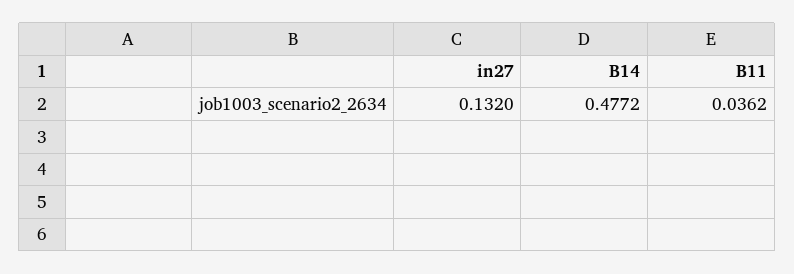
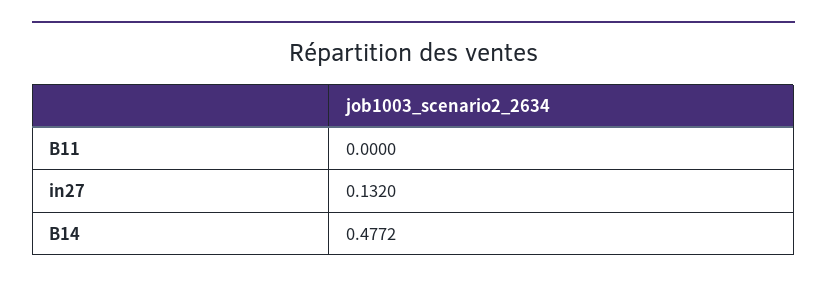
B11: 0.0362 -> 0

